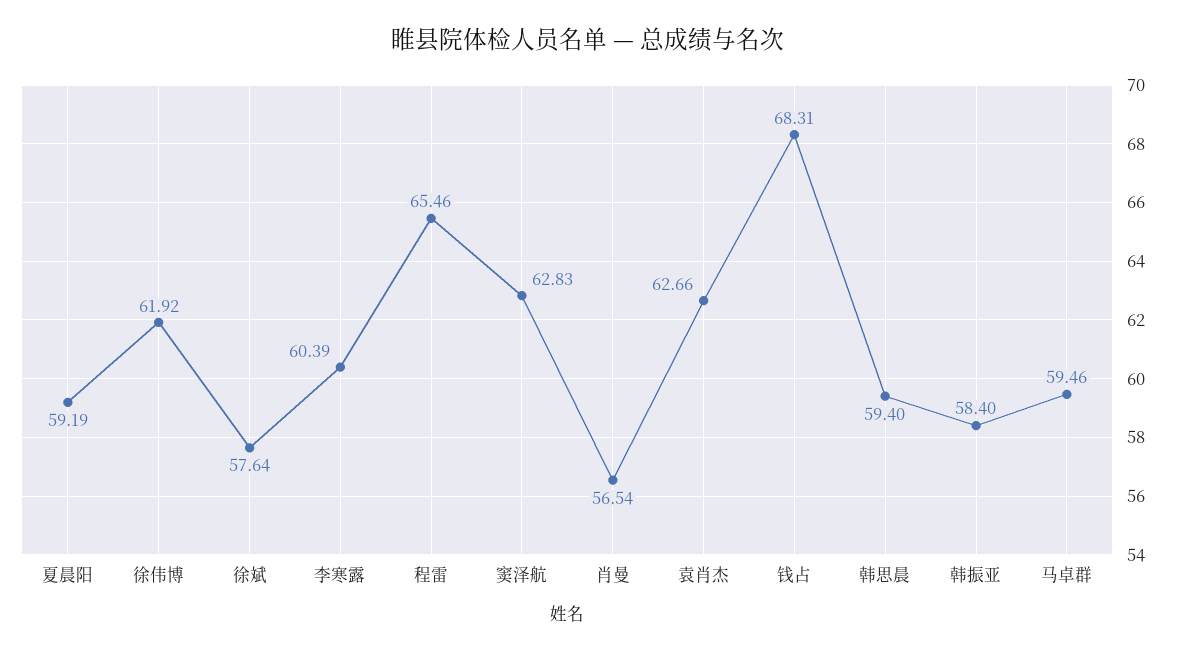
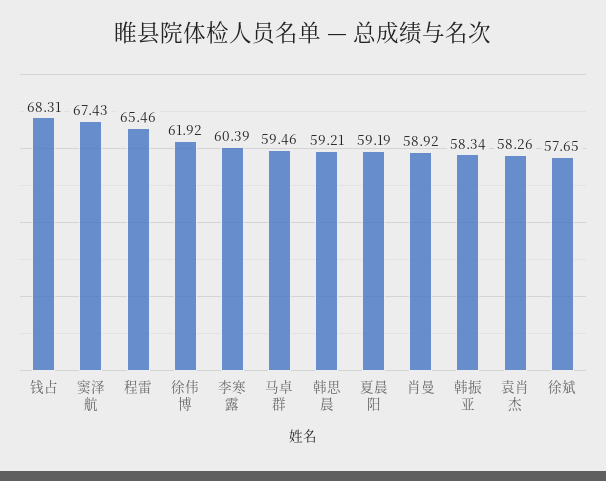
徐斌: 57.64 -> 57.65
窦泽航: 62.83 -> 67.43
肖曼: 56.54 -> 58.92
袁肖杰: 62.66 -> 58.26
韩思晨: 59.4 -> 59.21
韩振亚: 58.4 -> 58.34

